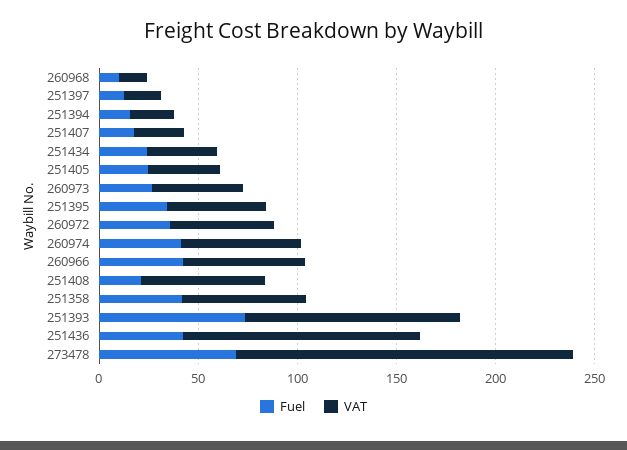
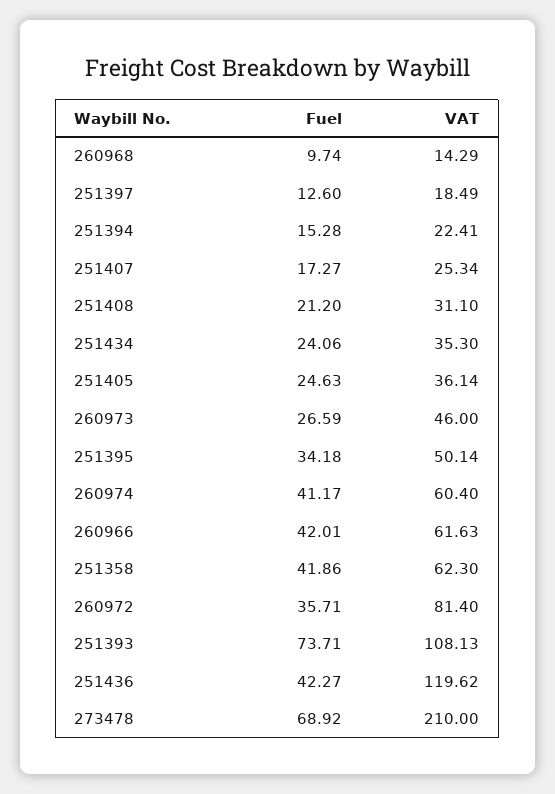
VAT, 260972: 50 -> 81.4
VAT, 251408: 60 -> 31.1
VAT, 273478: 170 -> 210

